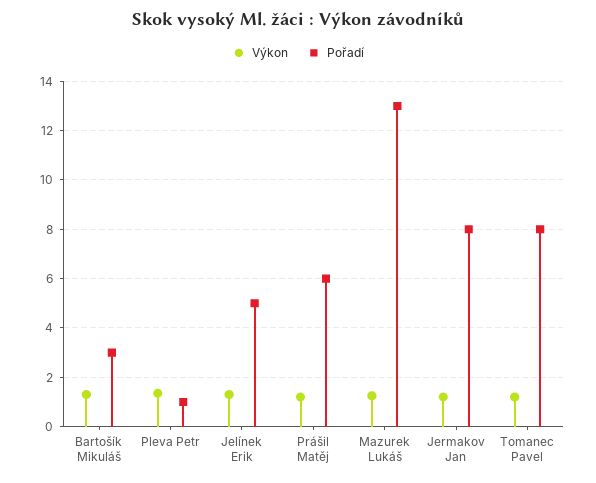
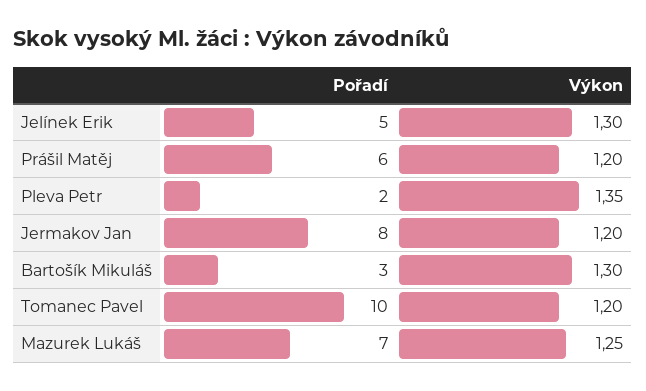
Pořadí, Pleva Petr: 1 -> 2
Pořadí, Mazurek Lukáš: 13 -> 7
Pořadí, Tomanec Pavel: 8 -> 10

